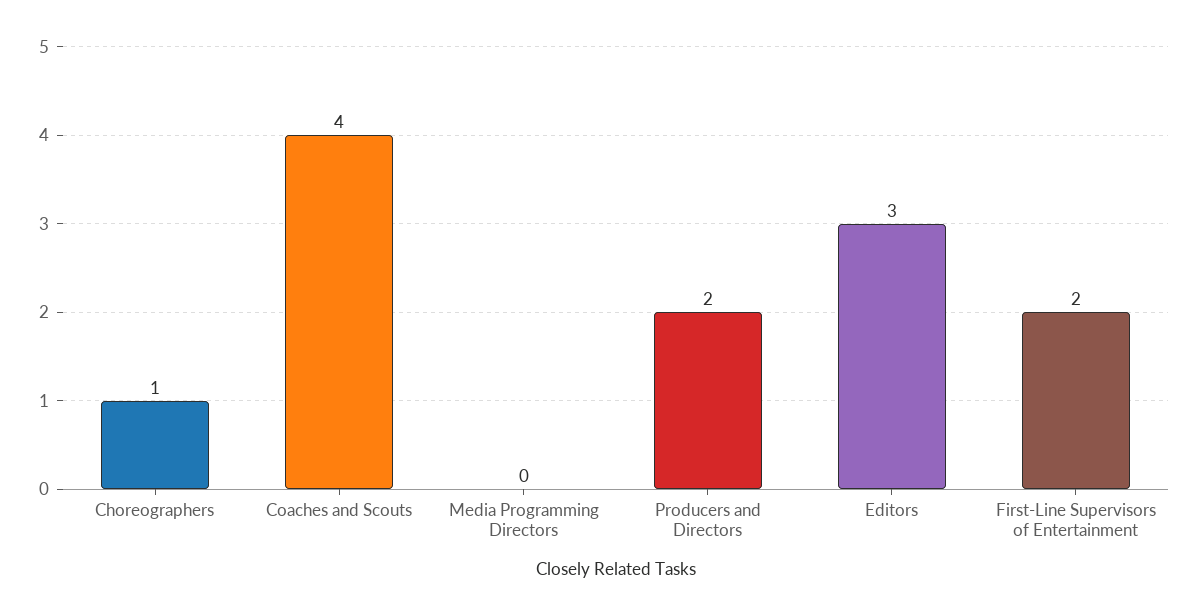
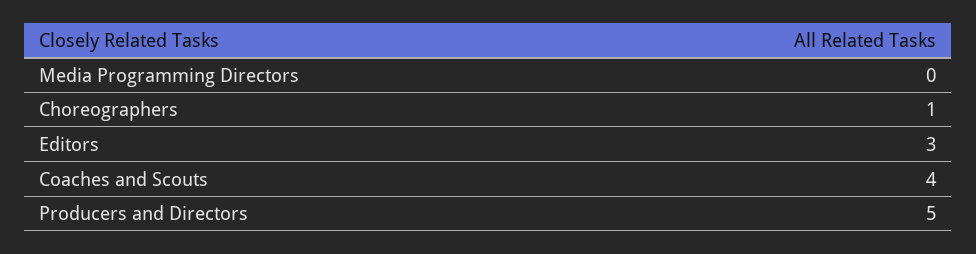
Producers and Directors: 2 -> 5
First-Line Supervisors of Entertainment: 2 -> none

